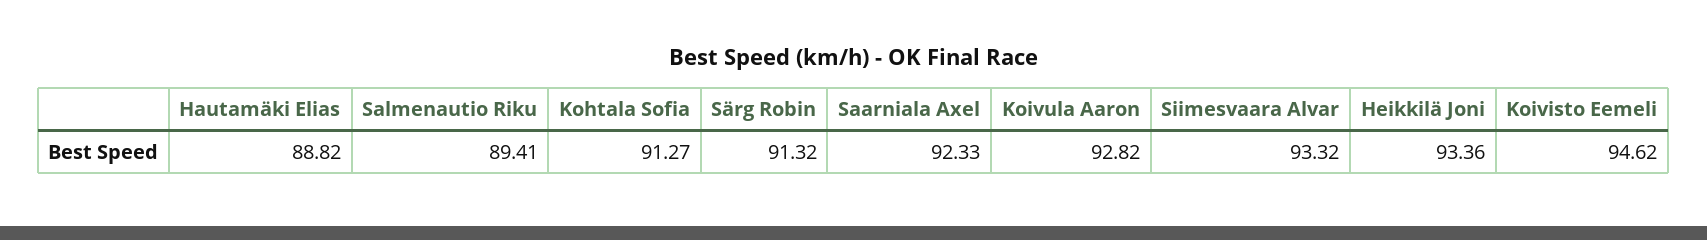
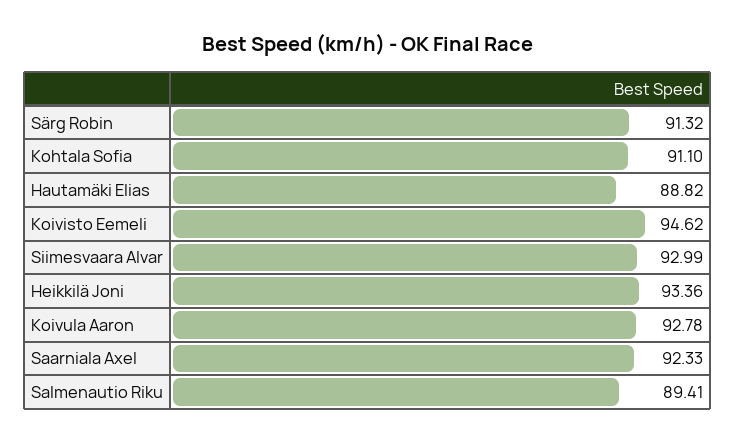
Kohtala Sofia: 91.27 -> 91.1
Koivula Aaron: 92.82 -> 92.78
Siimesvaara Alvar: 93.32 -> 92.99

